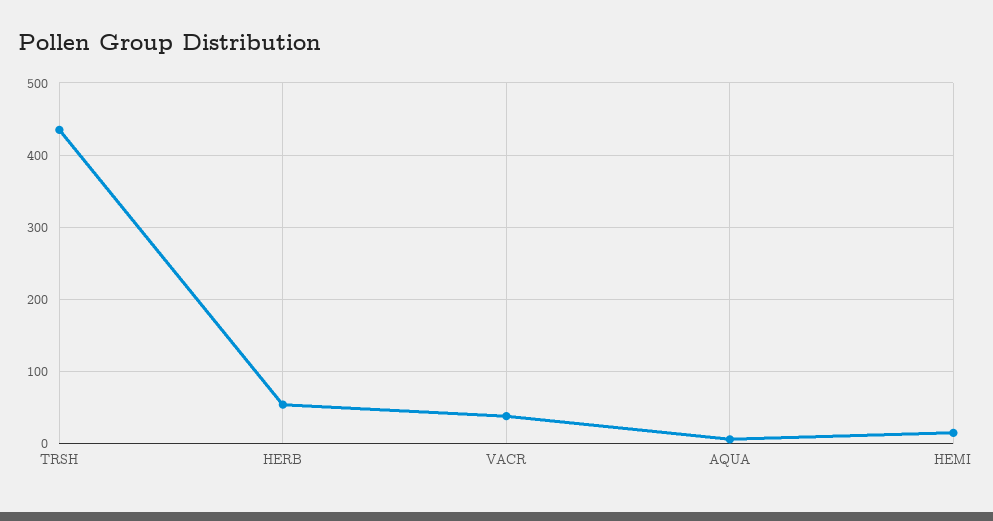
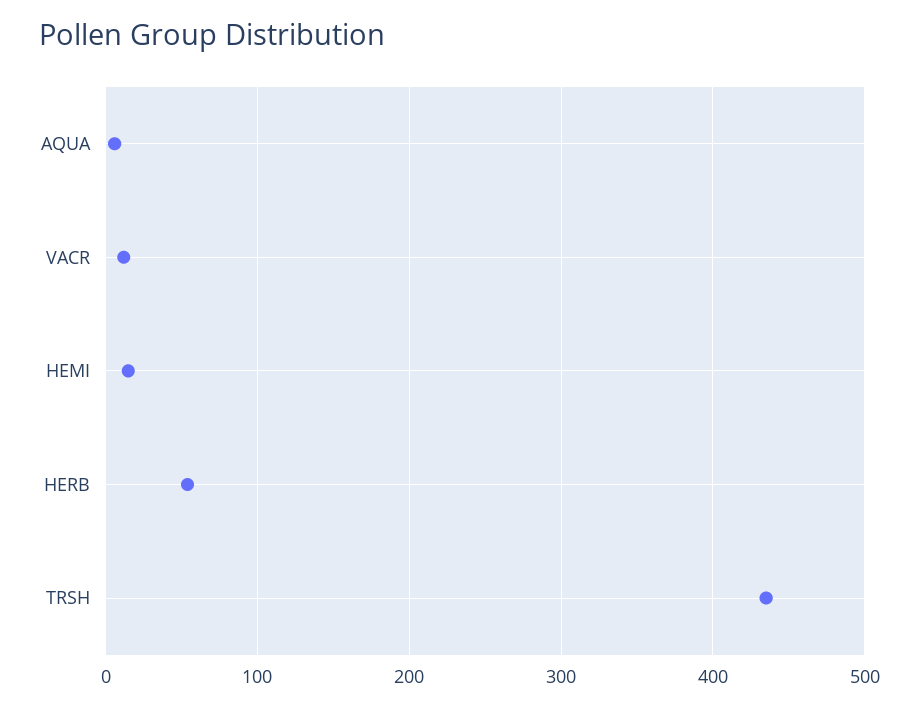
VACR: 40 -> 10

